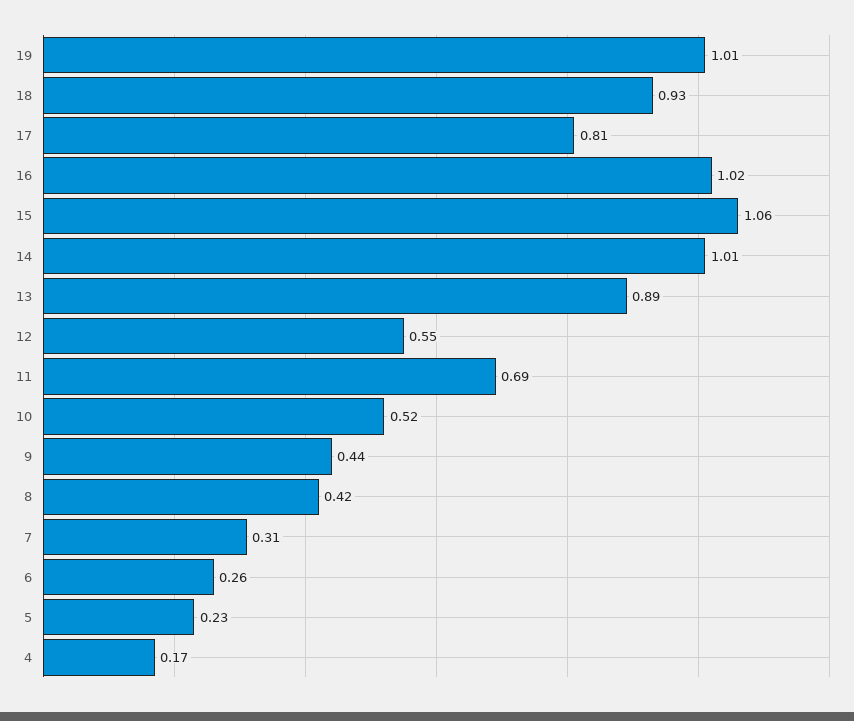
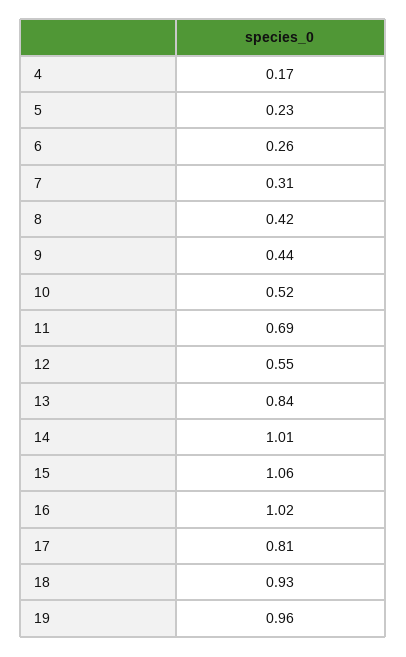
19: 1.01 -> 0.96
13: 0.89 -> 0.84

